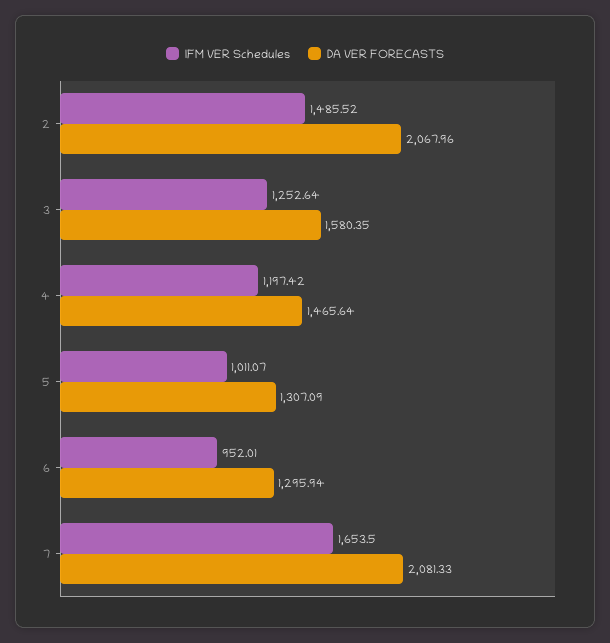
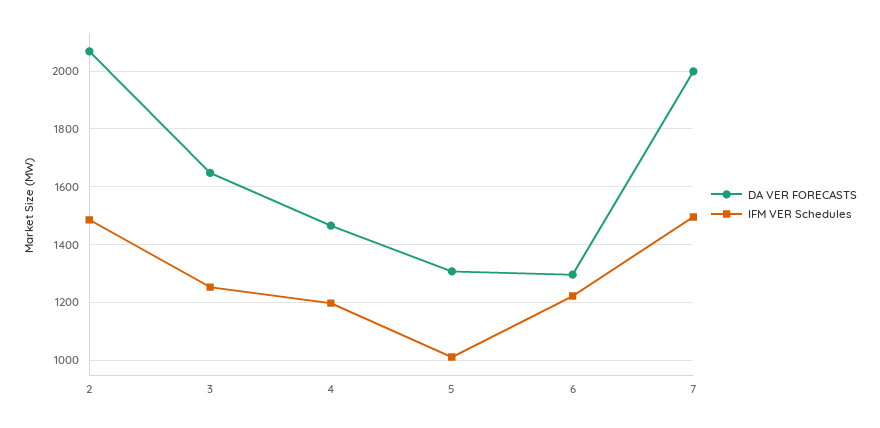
DA VER FORECASTS, 3: 1580.35 -> 1650
IFM VER Schedules, 6: 952.01 -> 1225
IFM VER Schedules, 7: 1653.5 -> 1500
DA VER FORECASTS, 7: 2081.33 -> 2000

